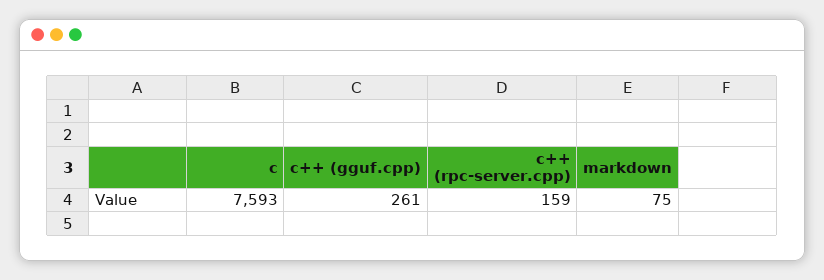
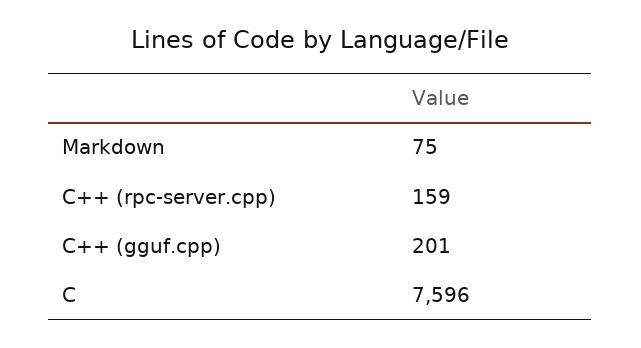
c: 7593 -> 7596
c++ (gguf.cpp): 261 -> 201

